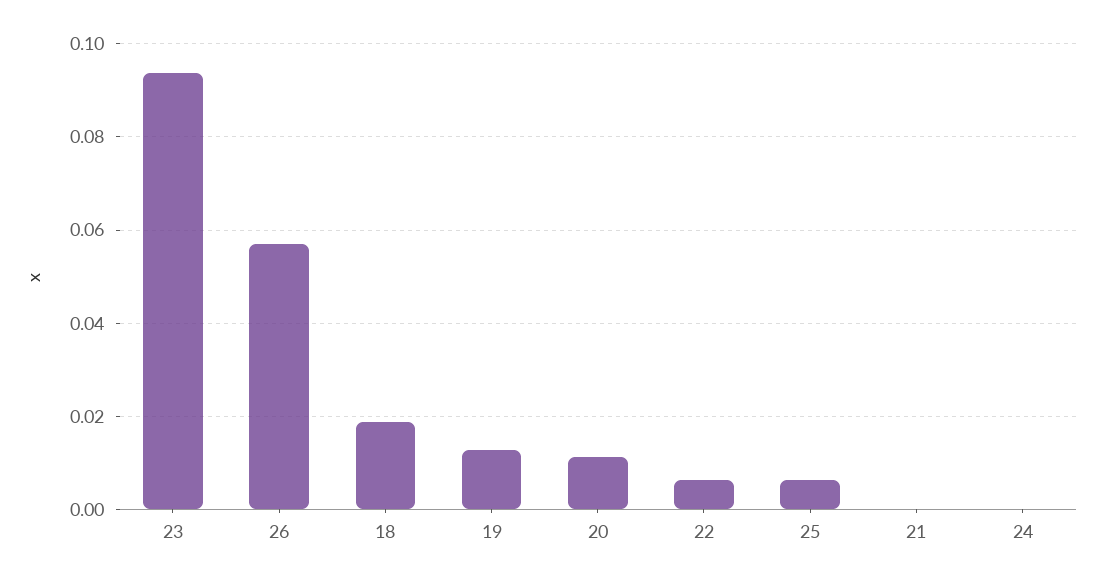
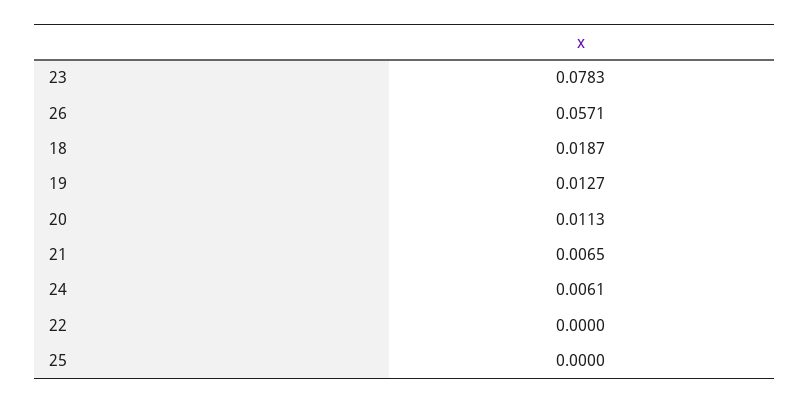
23: 0.094 -> 0.0783
22: 0.006 -> 0
25: 0.006 -> 0
21: 0 -> 0.0065
24: 0 -> 0.0061

